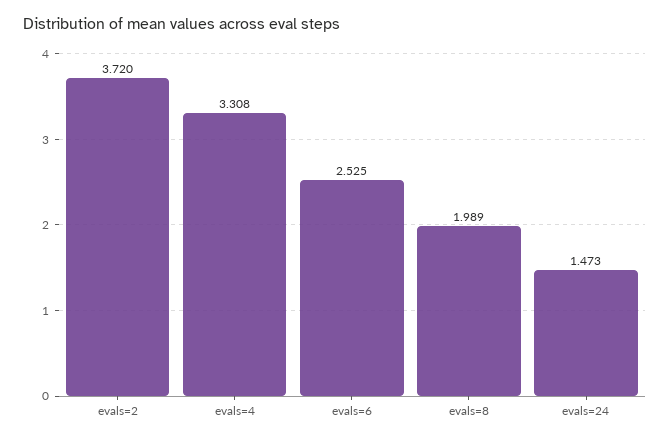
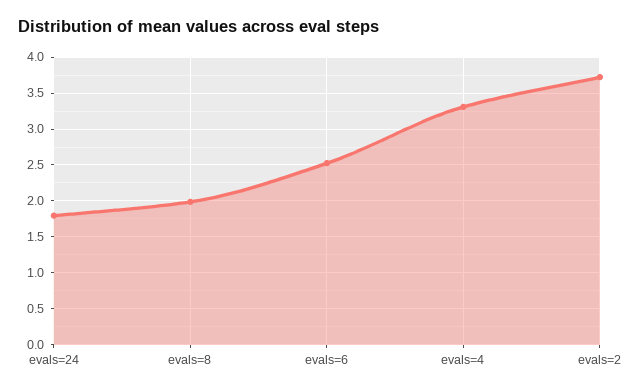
evals=24: 1.473 -> 1.8

